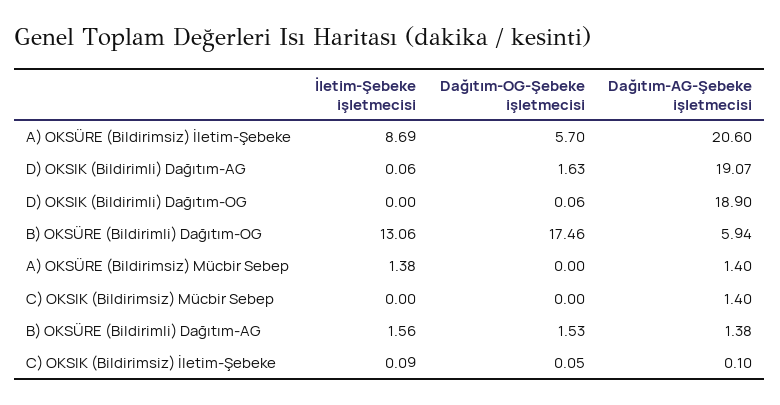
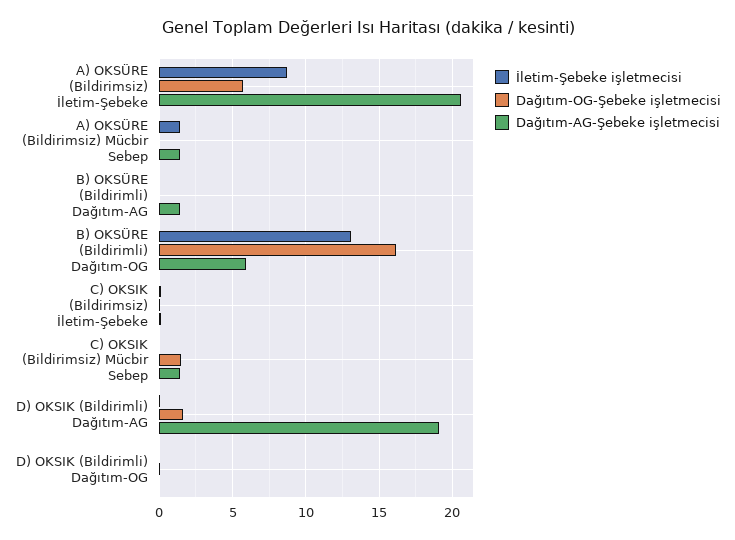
Dağıtım-AG-Şebeke işletmecisi, D) OKSIK (Bildirimli) Dağıtım-OG: 18.9 -> 0
Dağıtım-OG-Şebeke işletmecisi, B) OKSÜRE (Bildirimli) Dağıtım-OG: 17.46 -> 16
Dağıtım-OG-Şebeke işletmecisi, C) OKSIK (Bildirimsiz) Mücbir Sebep: 0 -> 1.5
İletim-Şebeke işletmecisi, B) OKSÜRE (Bildirimli) Dağıtım-AG: 1.56 -> 0
Dağıtım-OG-Şebeke işletmecisi, B) OKSÜRE (Bildirimli) Dağıtım-AG: 1.53 -> 0

